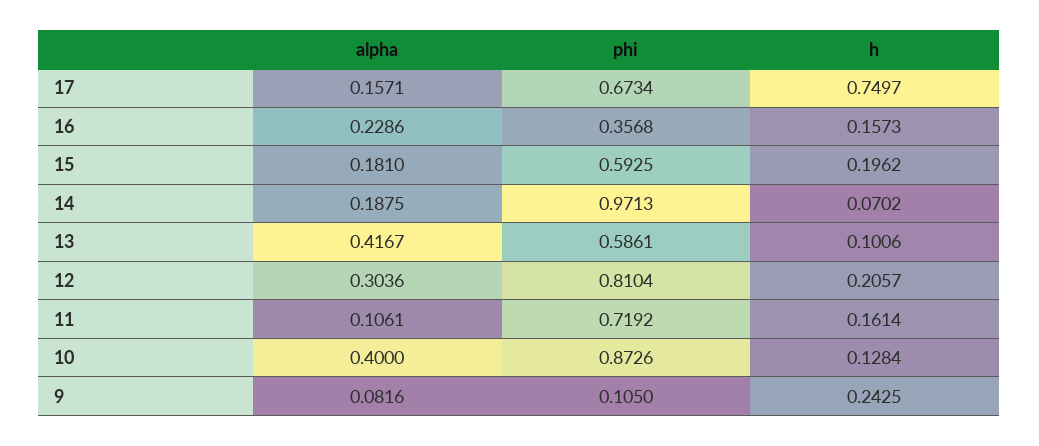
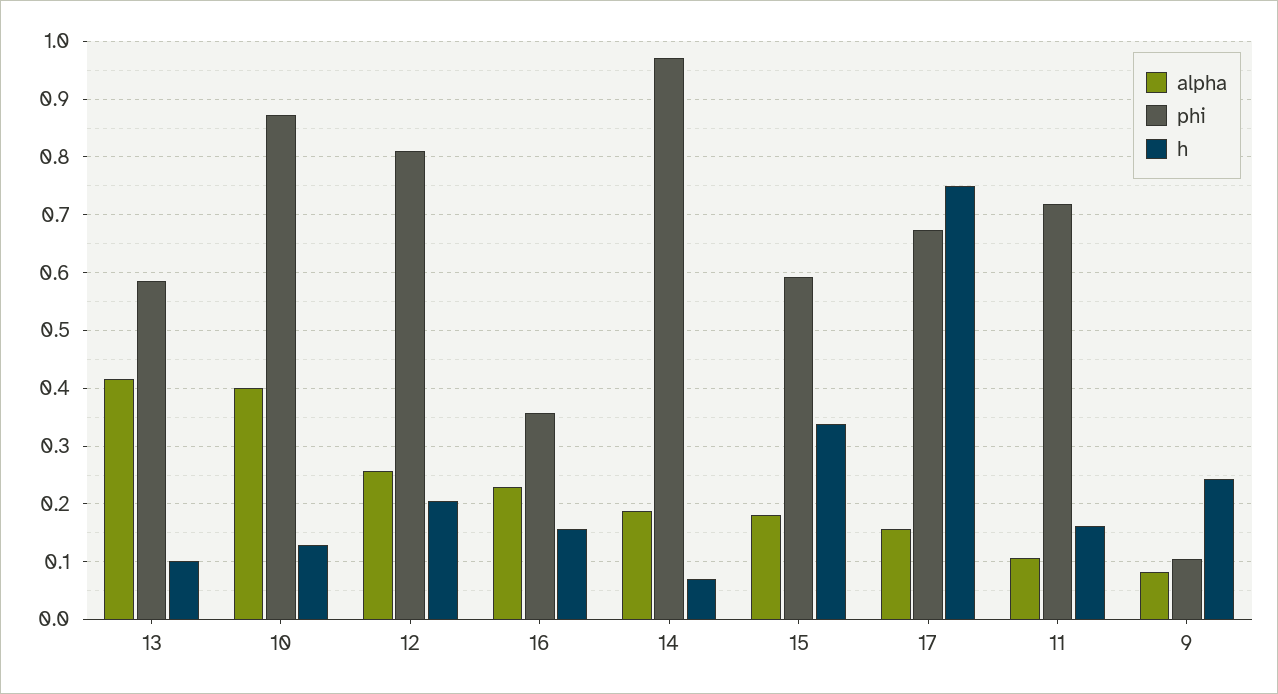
h, 15: 0.1962 -> 0.34
alpha, 12: 0.3036 -> 0.26

